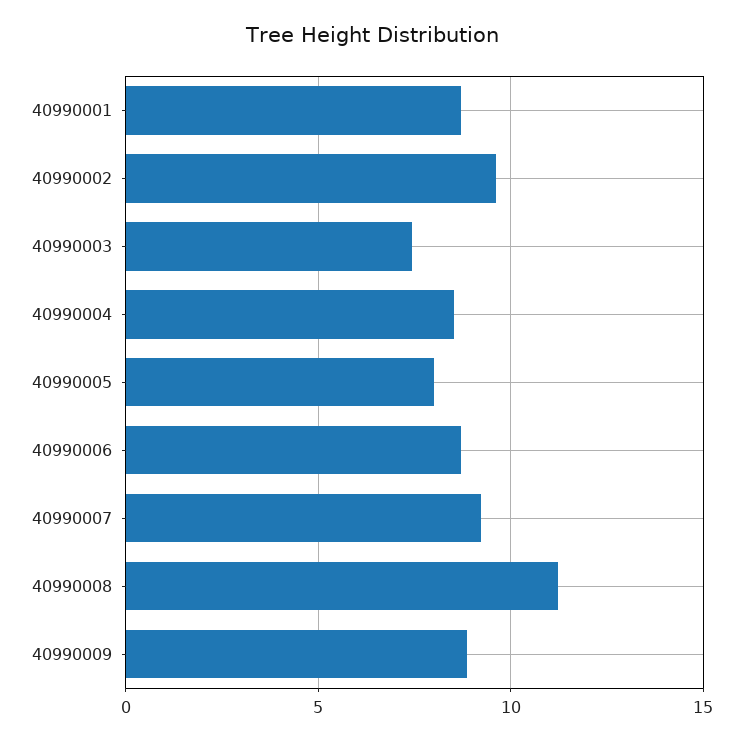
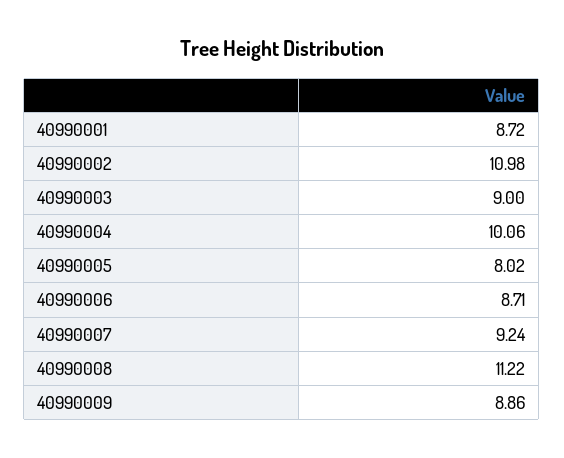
40990002: 9.5 -> 10.98
40990003: 7.5 -> 9
40990004: 8.5 -> 10.06

